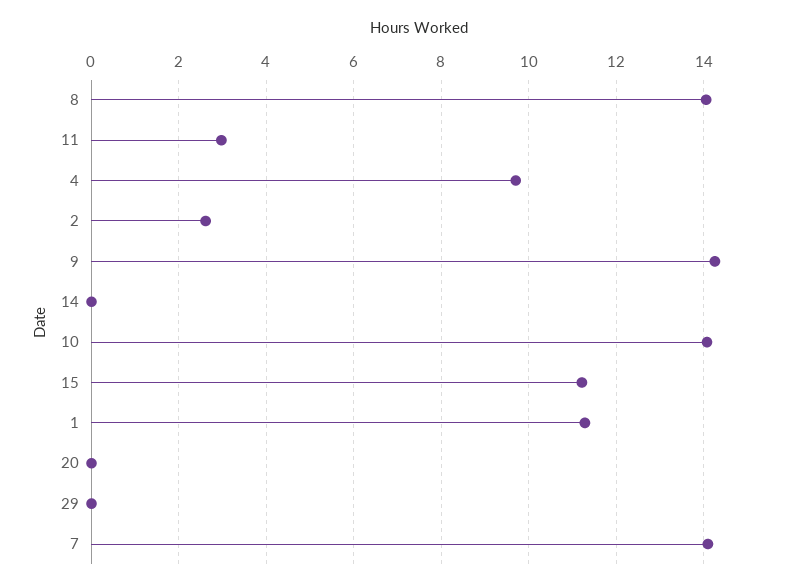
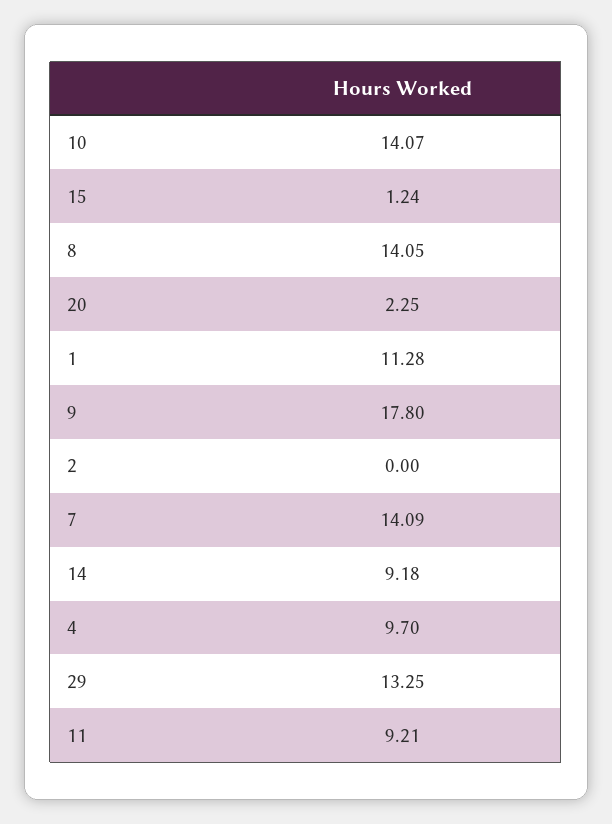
11: 3 -> 9.21
2: 2.6 -> 0
9: 14.2 -> 17.8
14: 0 -> 9.18
15: 11.2 -> 1.24
20: 0 -> 2.25
29: 0 -> 13.25

